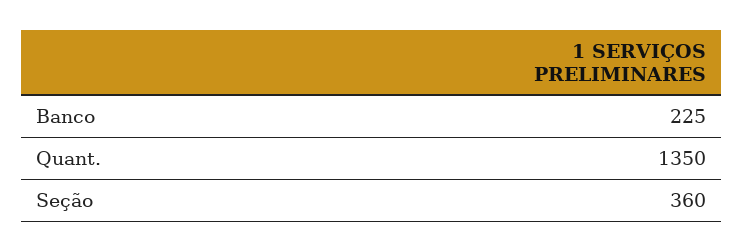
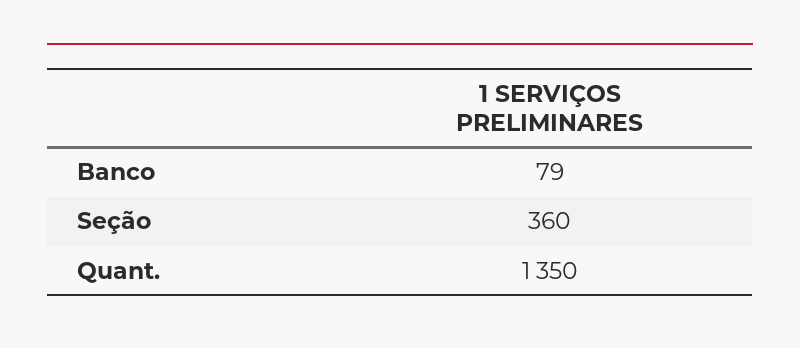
Banco: 225 -> 79

